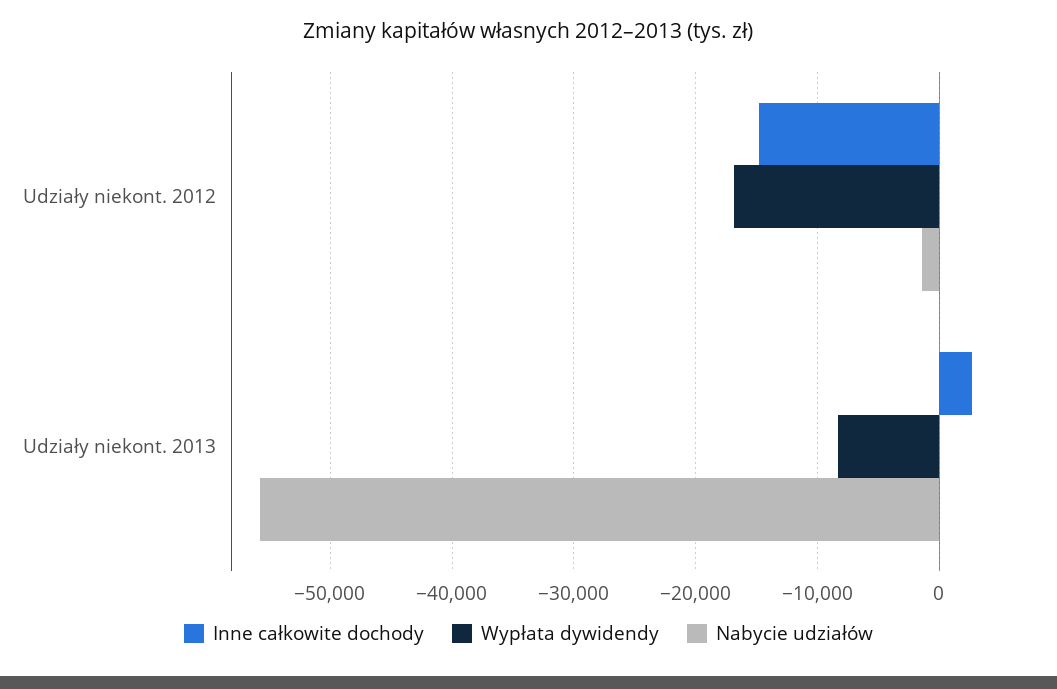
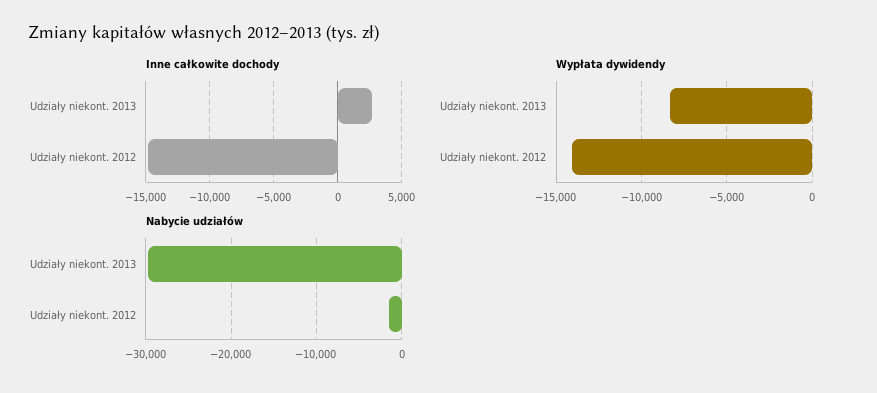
Wypłata dywidendy, Udziały niekont. 2012: -17000 -> -14000
Nabycie udziałów, Udziały niekont. 2013: -56000 -> -30000

